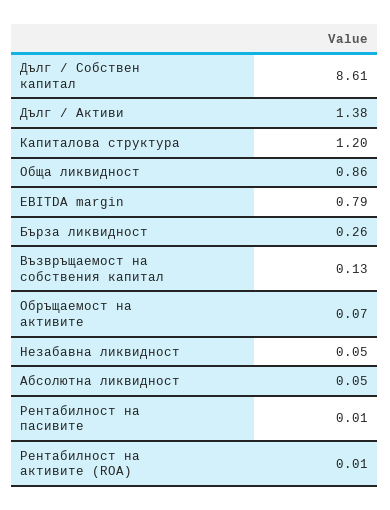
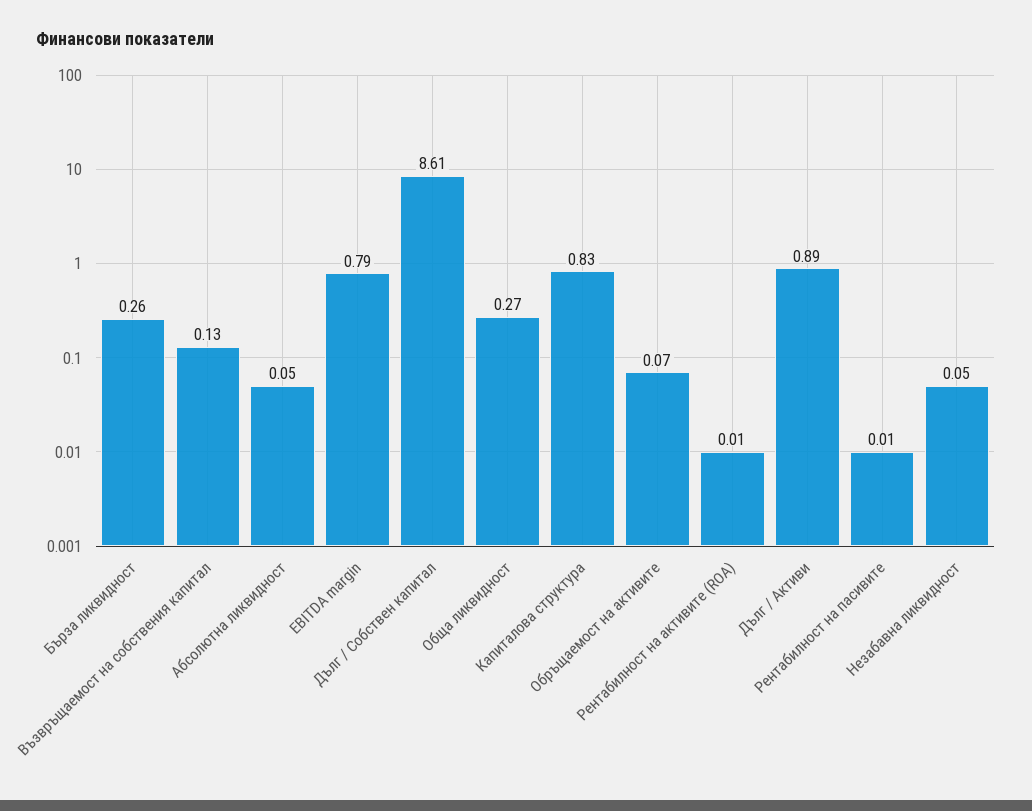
Дълг / Активи: 1.38 -> 0.89
Капиталова структура: 1.2 -> 0.83
Обща ликвидност: 0.86 -> 0.27

